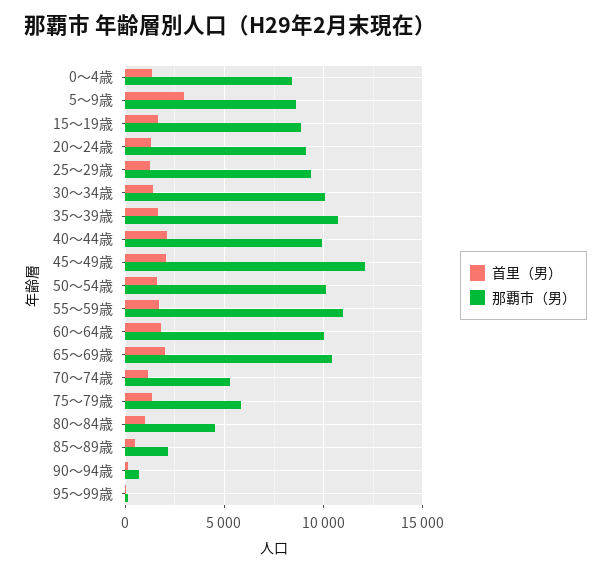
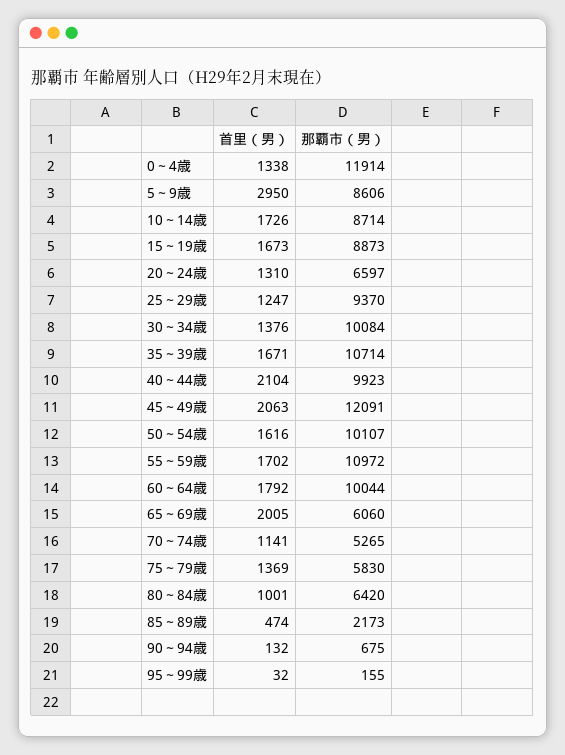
那覇市（男）, 0～4歳: 8500 -> 11914
那覇市（男）, 20～24歳: 9000 -> 6597
那覇市（男）, 65～69歳: 10500 -> 6060
那覇市（男）, 80～84歳: 4500 -> 6420
首里（男）, 10～14歳: none -> 1726
那覇市（男）, 10～14歳: none -> 8714

